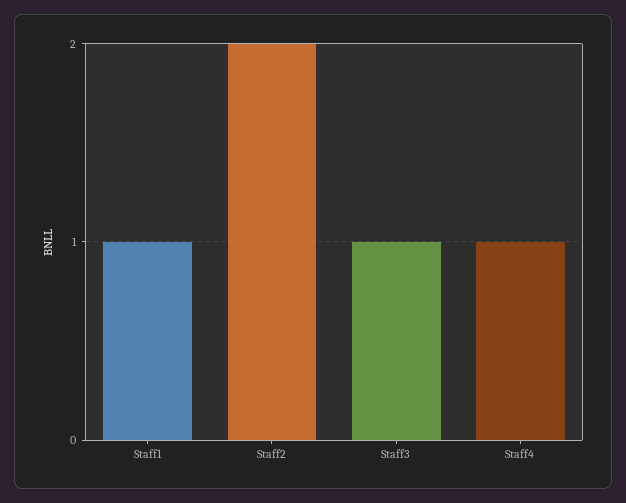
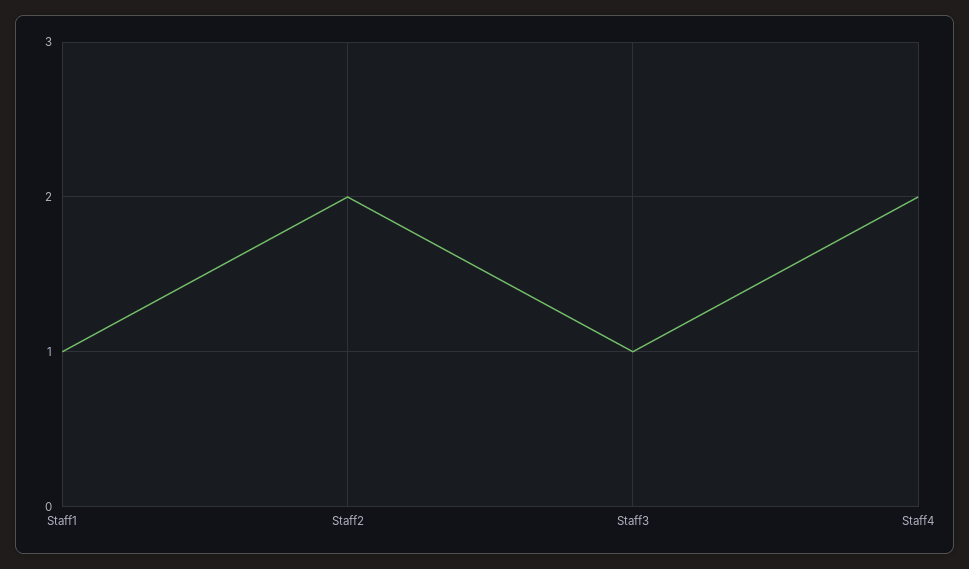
Staff4: 1 -> 2

